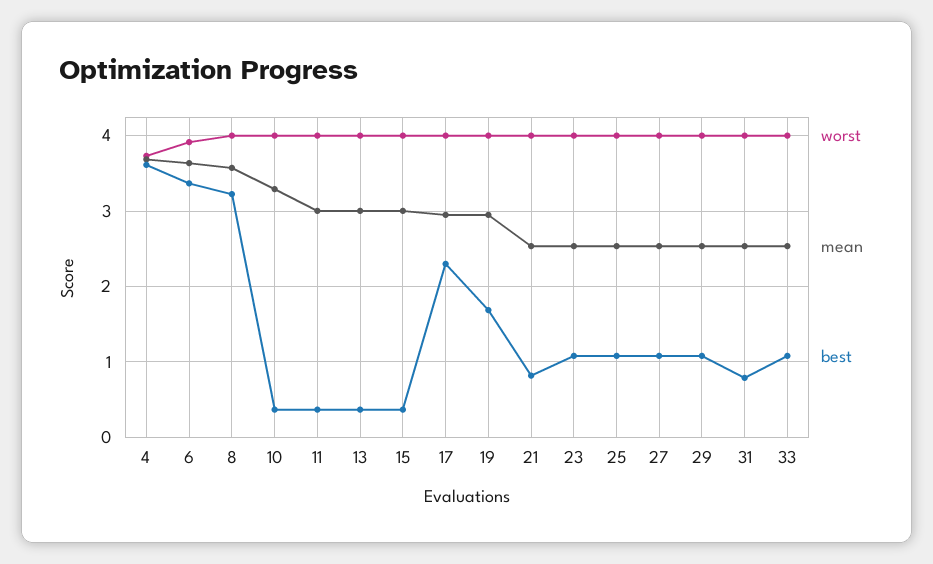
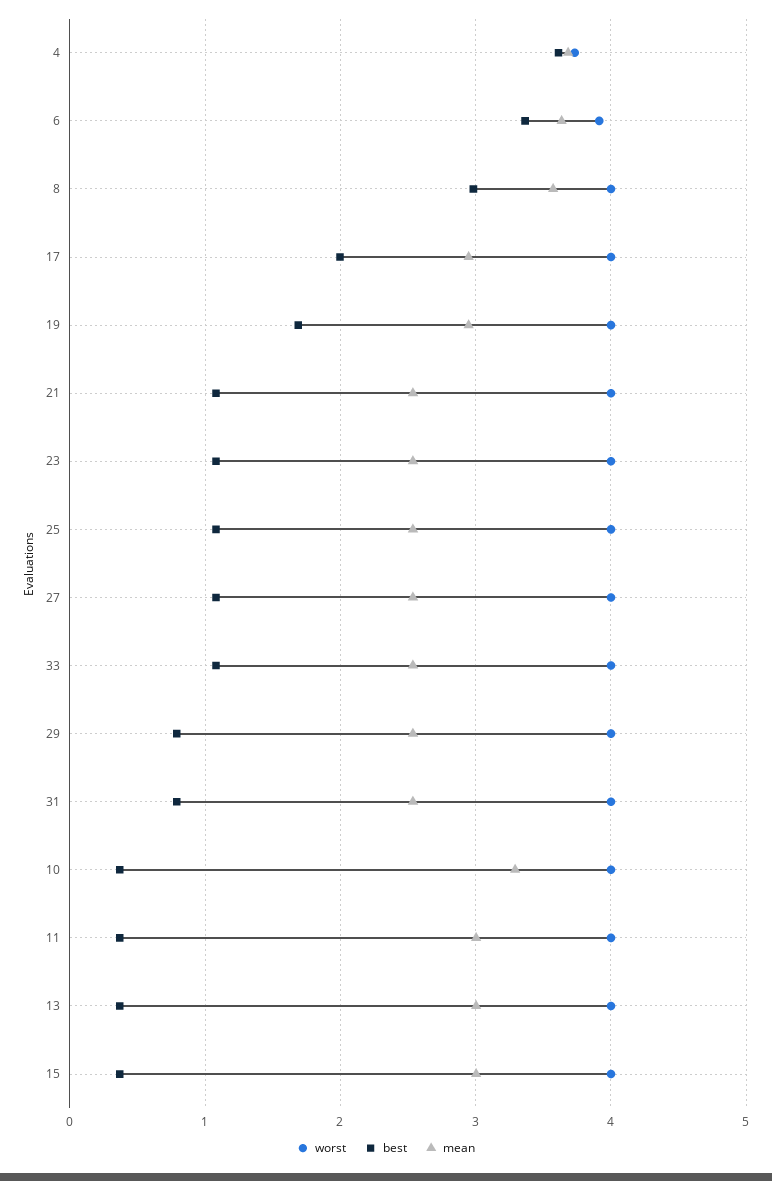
best, 8: 3.2 -> 3
best, 17: 2.3 -> 2
best, 21: 0.8 -> 1.1
best, 29: 1.1 -> 0.8

